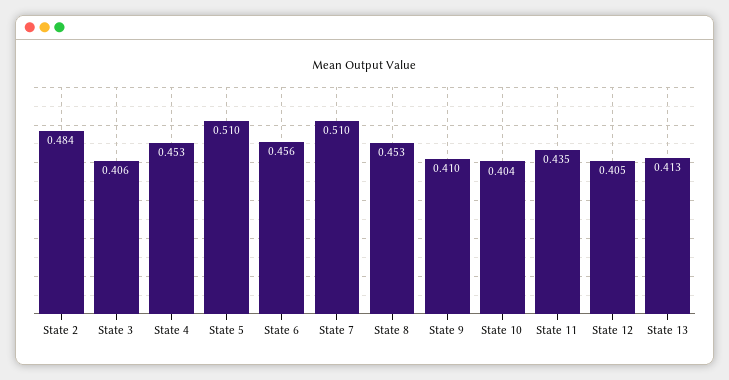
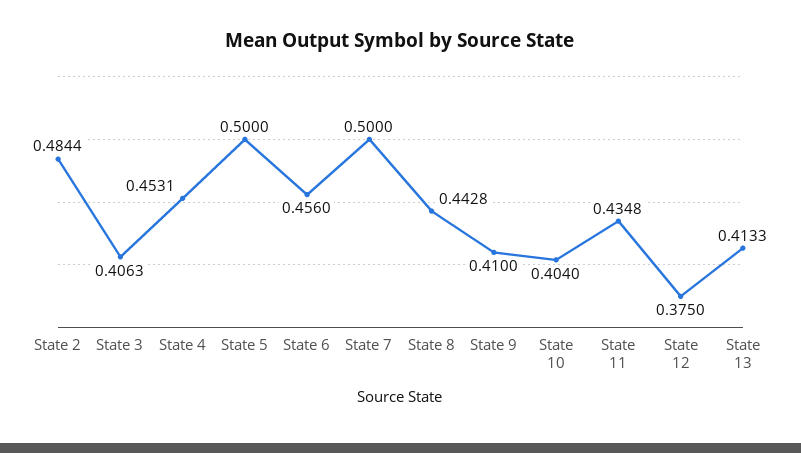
State 5: 0.51 -> 0.5
State 7: 0.51 -> 0.5
State 8: 0.453 -> 0.4428
State 12: 0.405 -> 0.375

